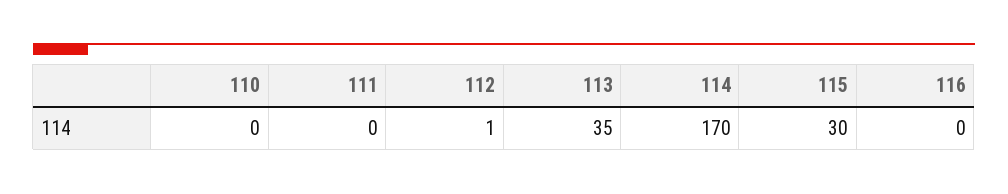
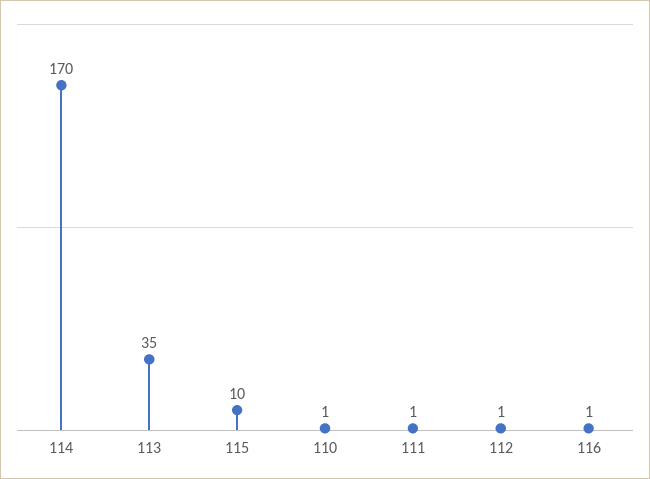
110: 0 -> 1
111: 0 -> 1
115: 30 -> 10
116: 0 -> 1

